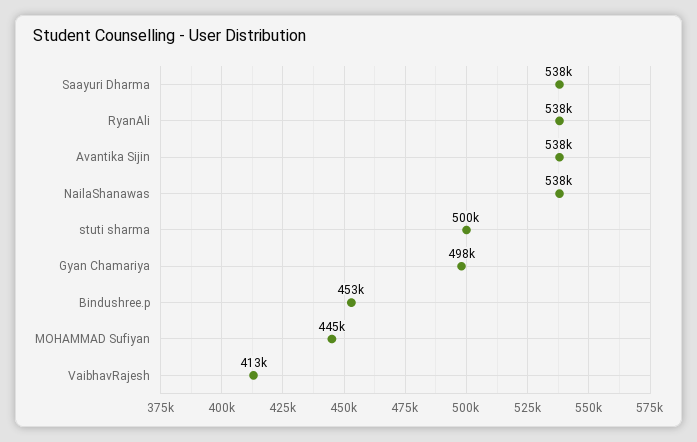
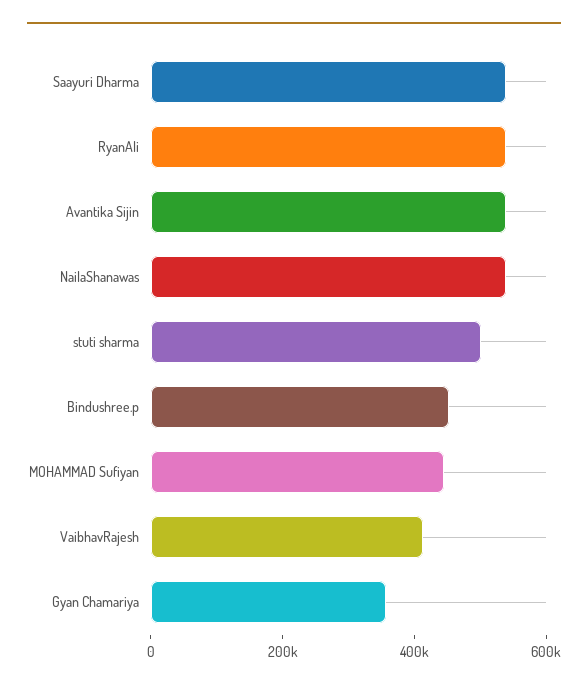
Gyan Chamariya: 498000 -> 350000

